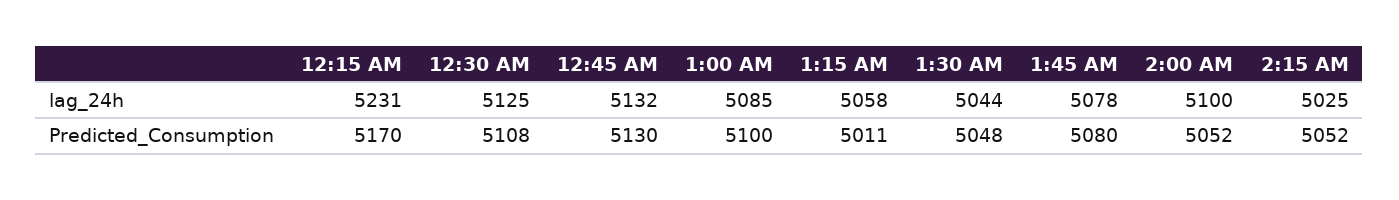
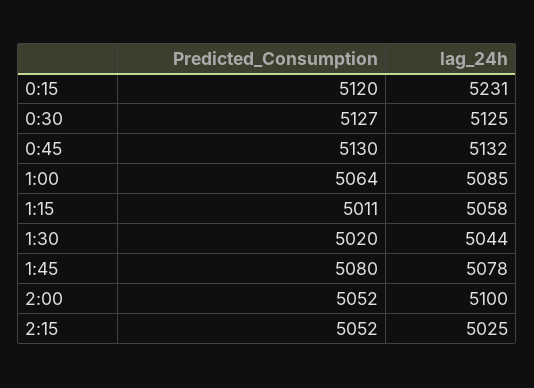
12:15 AM, Predicted_Consumption: 5170 -> 5120
12:30 AM, Predicted_Consumption: 5108 -> 5127
1:00 AM, Predicted_Consumption: 5100 -> 5064
1:30 AM, Predicted_Consumption: 5048 -> 5020

